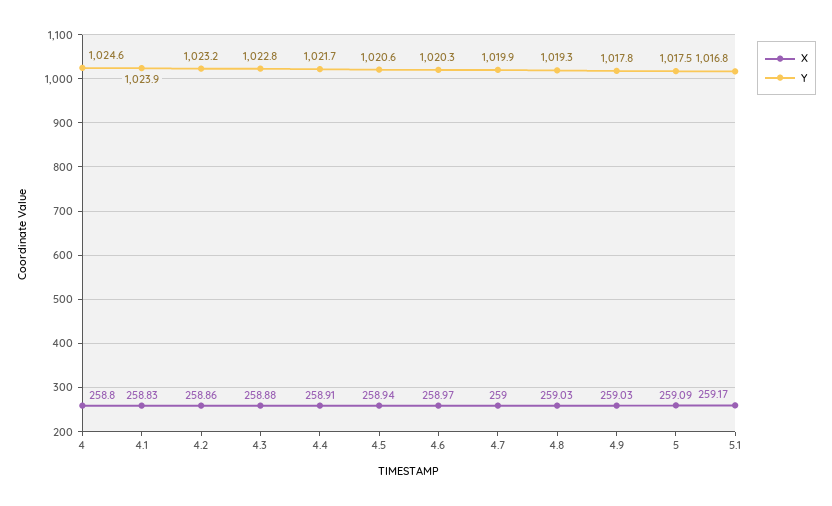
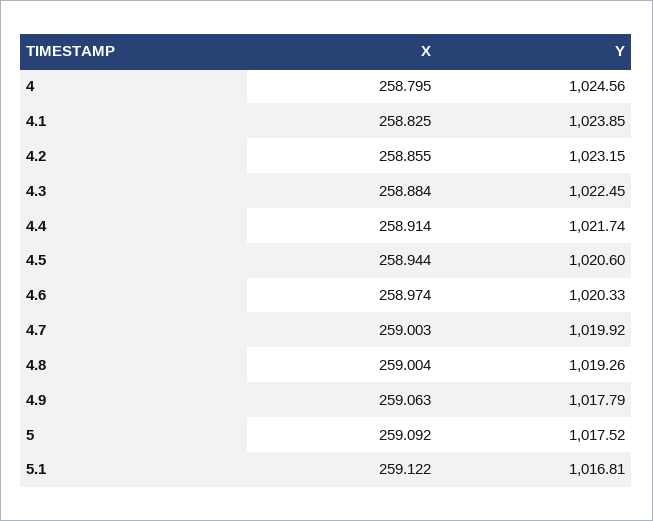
Y, 4.3: 1022.8 -> 1022.45
X, 4.8: 259.03 -> 259.004
X, 4.9: 259.03 -> 259.063
X, 5.1: 259.17 -> 259.122

